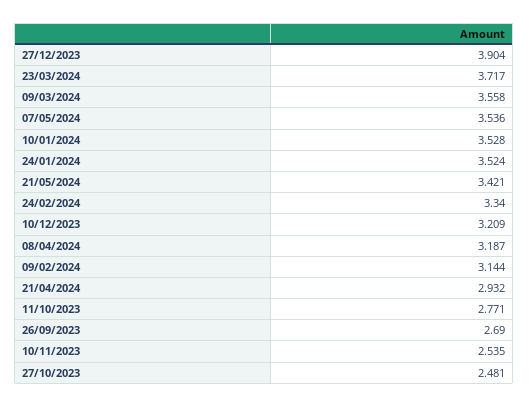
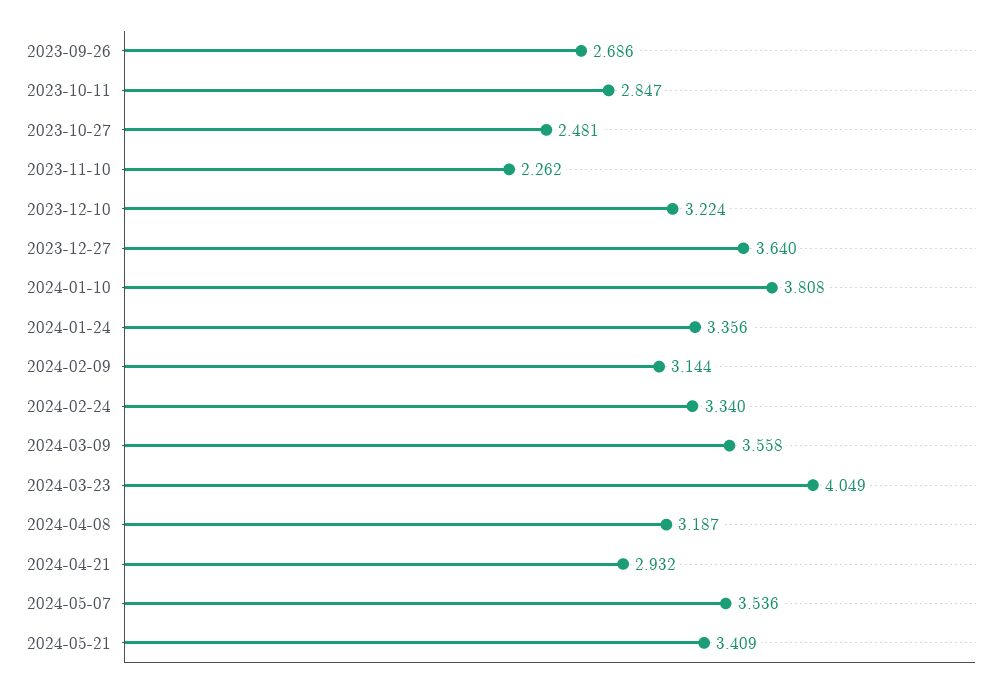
27/12/2023: 3.904 -> 3.64
23/03/2024: 3.717 -> 4.049
10/01/2024: 3.528 -> 3.808
24/01/2024: 3.524 -> 3.356
21/05/2024: 3.421 -> 3.409
10/12/2023: 3.209 -> 3.224
11/10/2023: 2.771 -> 2.847
26/09/2023: 2.69 -> 2.686
10/11/2023: 2.535 -> 2.262

